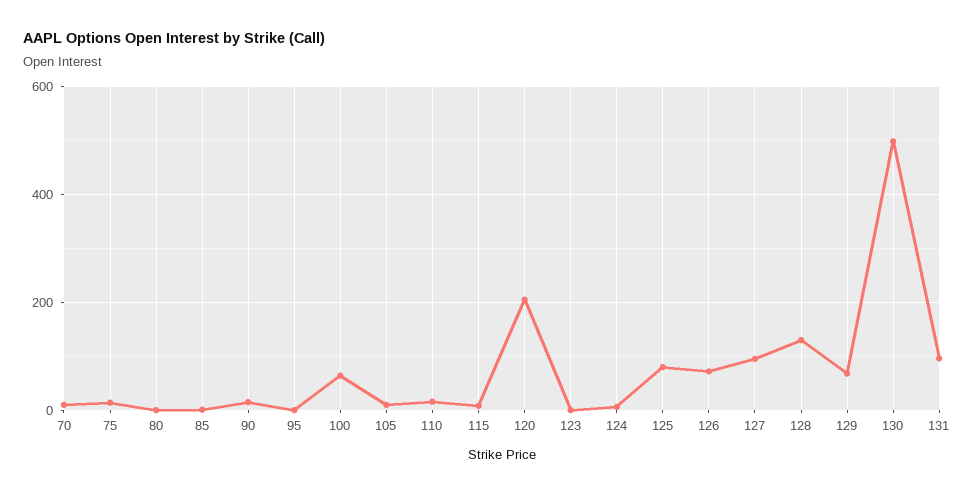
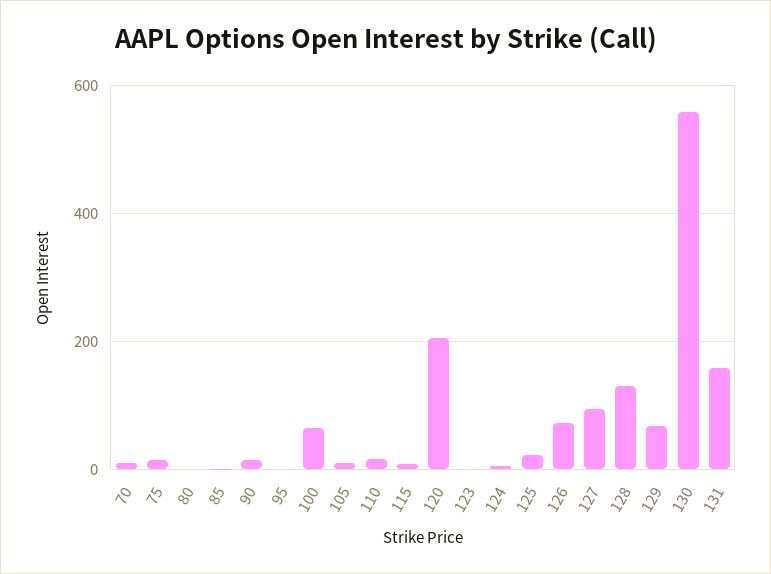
125: 80 -> 20
130: 500 -> 560
131: 100 -> 160

